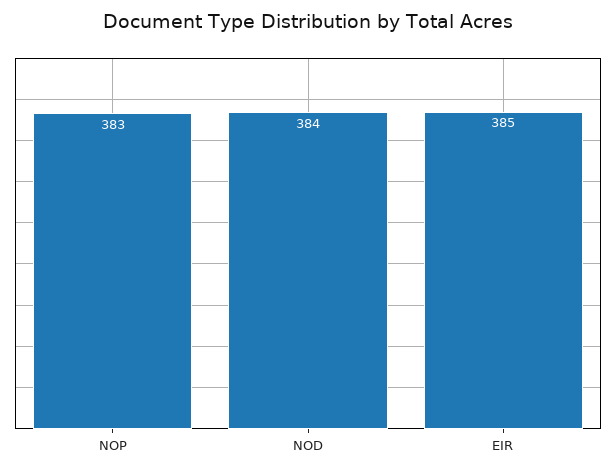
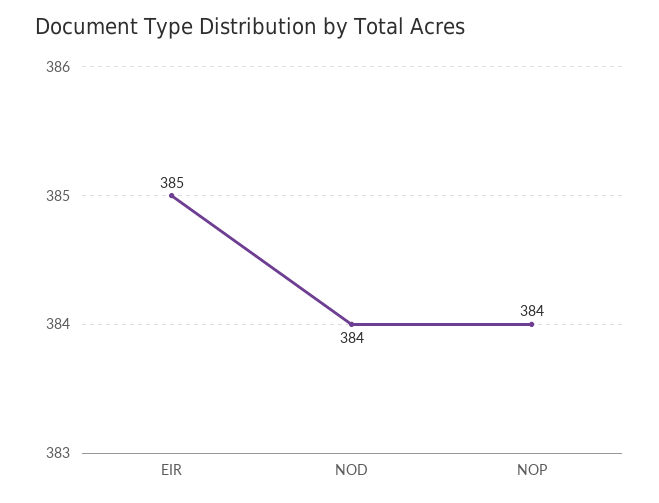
NOP: 383 -> 384

